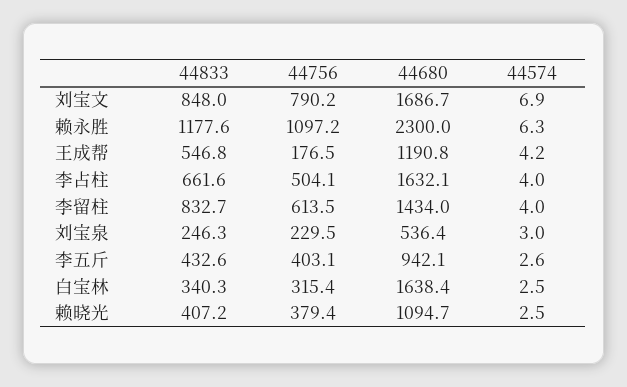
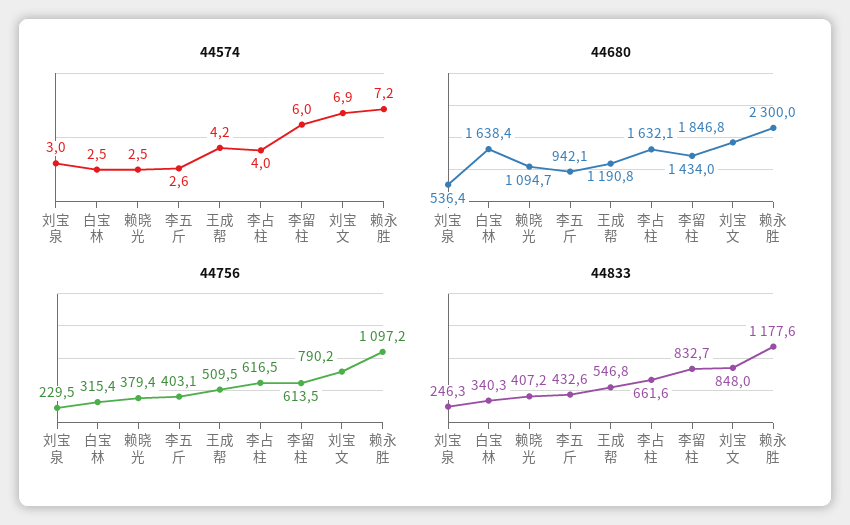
44680, 刘宝文: 1686.7 -> 1846.8
44574, 赖永胜: 6.3 -> 7.2
44756, 王成帮: 176.5 -> 509.5
44756, 李占柱: 504.1 -> 616.5
44574, 李留柱: 4 -> 6

